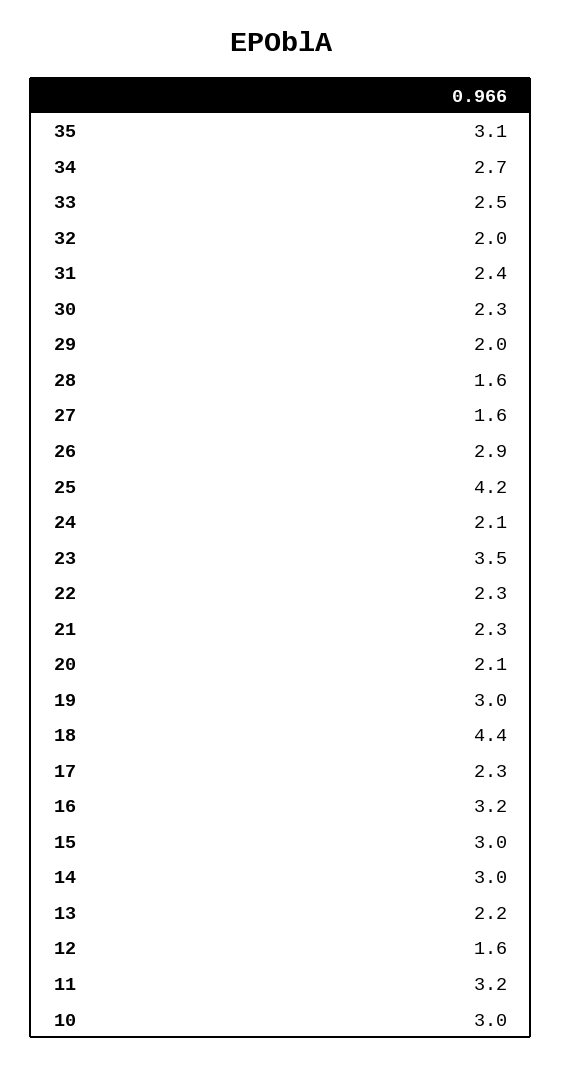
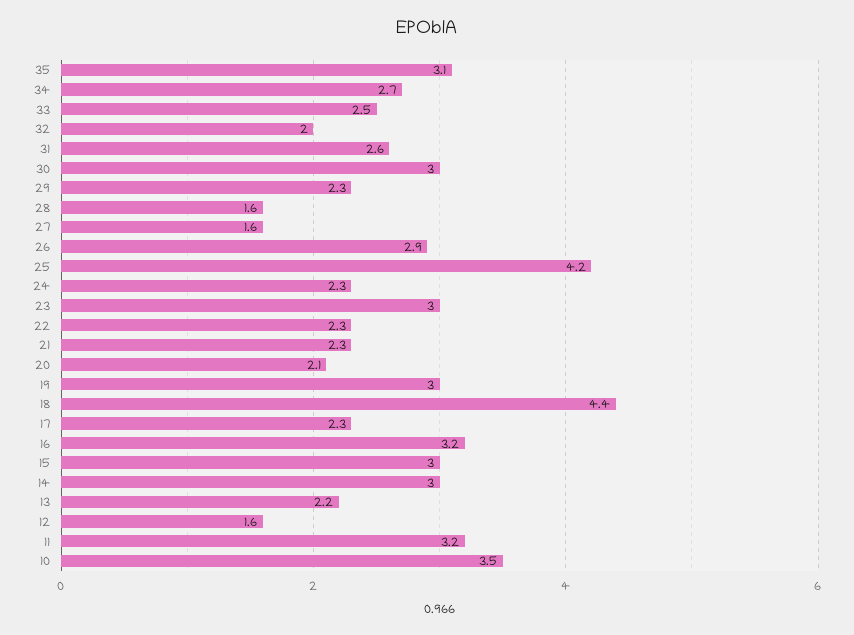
31: 2.4 -> 2.6
30: 2.3 -> 3
29: 2 -> 2.3
24: 2.1 -> 2.3
23: 3.5 -> 3
10: 3 -> 3.5

